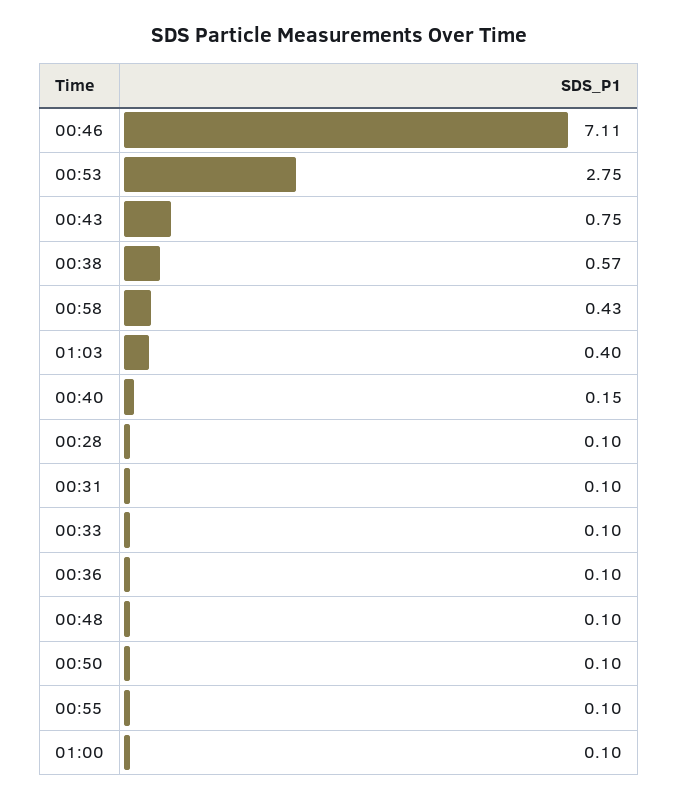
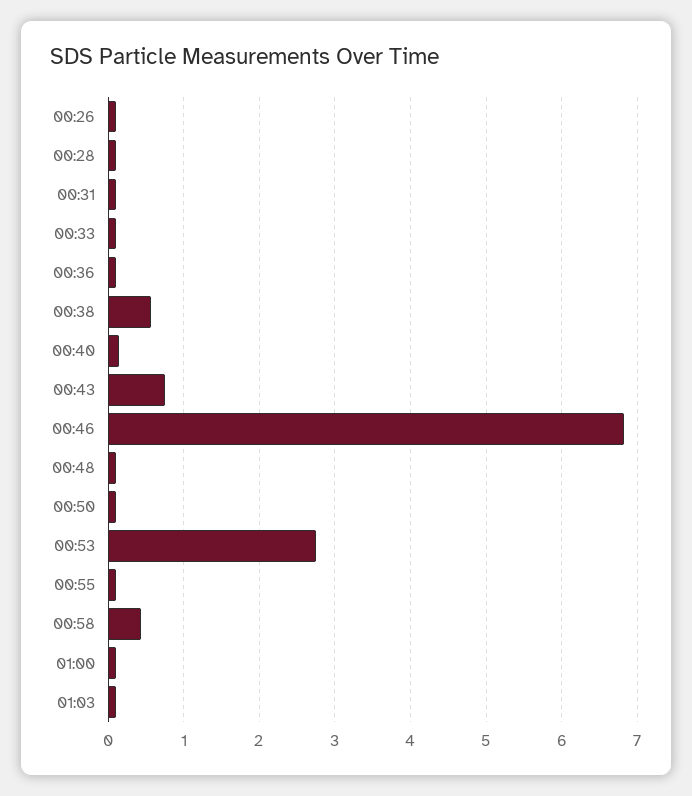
00:46: 7.11 -> 6.8
01:03: 0.4 -> 0.1
00:26: none -> 0.1

